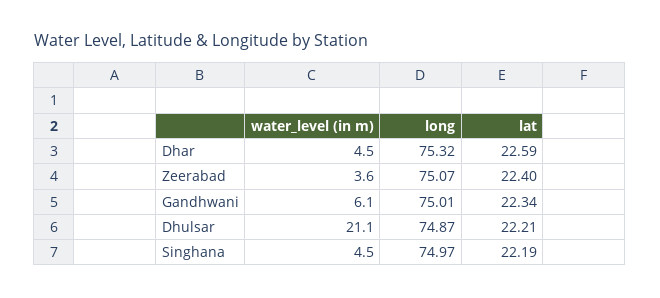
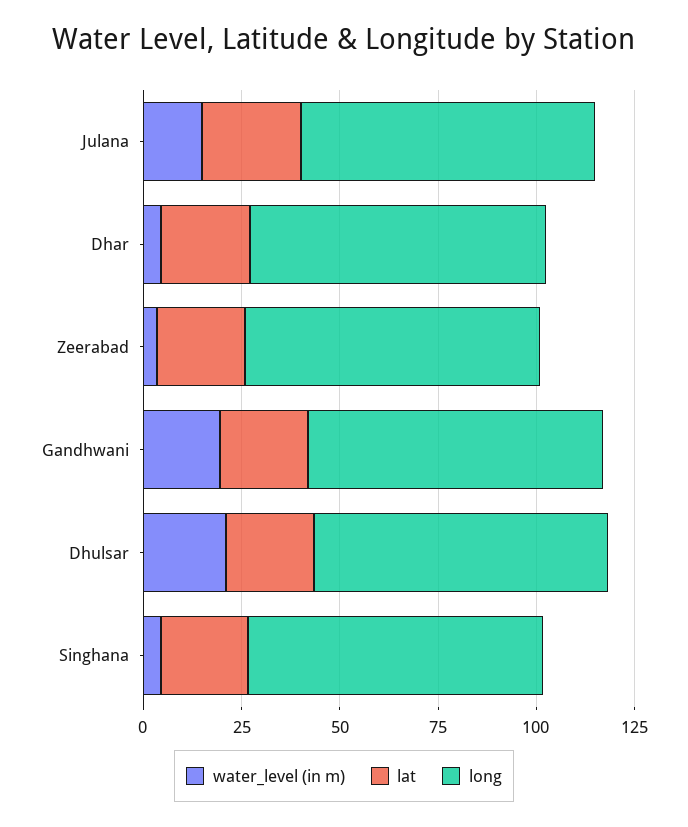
water_level (in m), Gandhwani: 6.1 -> 20
water_level (in m), Julana: none -> 15
lat, Julana: none -> 25
long, Julana: none -> 75

